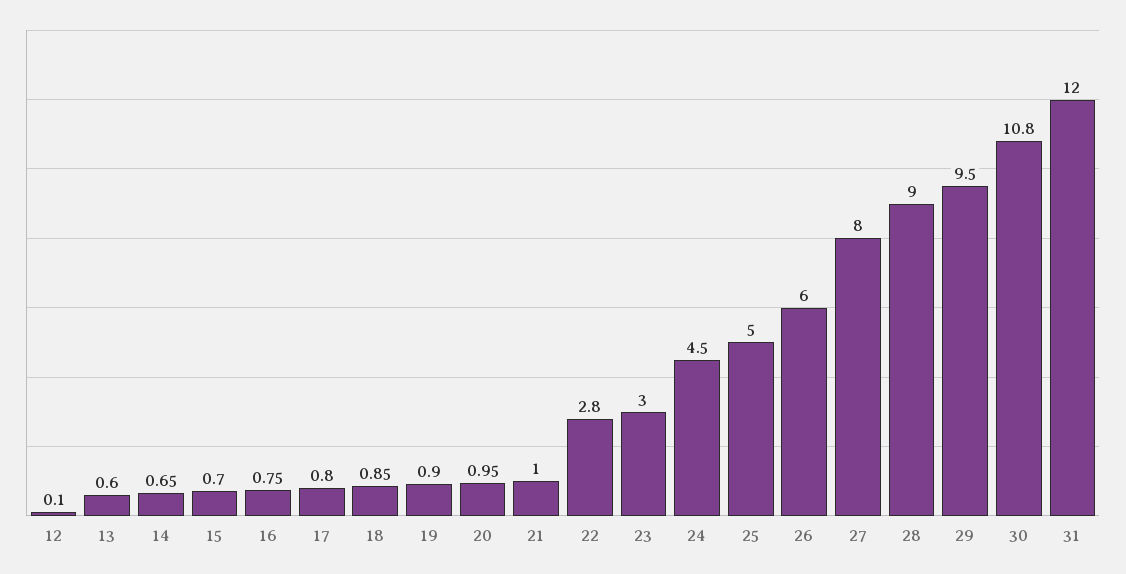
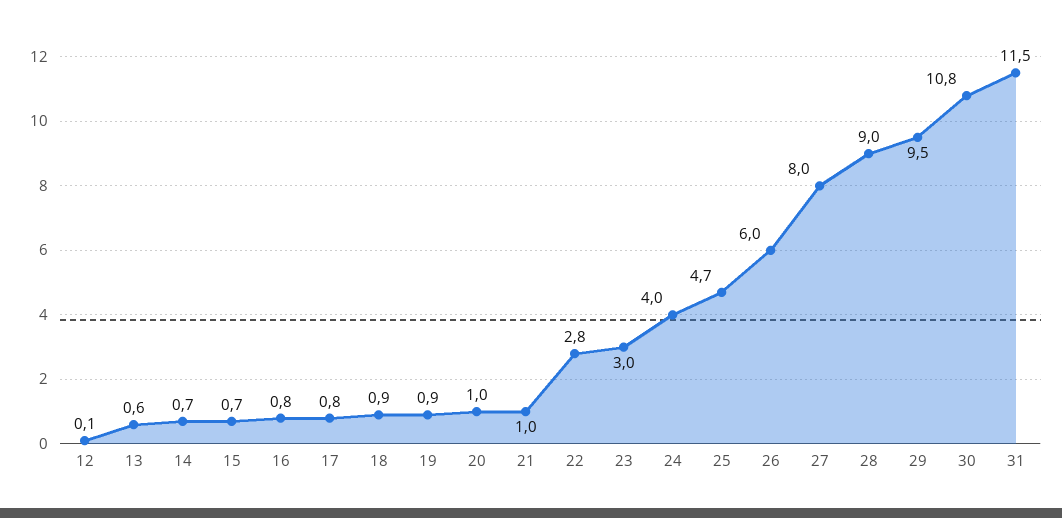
24: 4.5 -> 4
25: 5 -> 4.7
31: 12 -> 11.5

